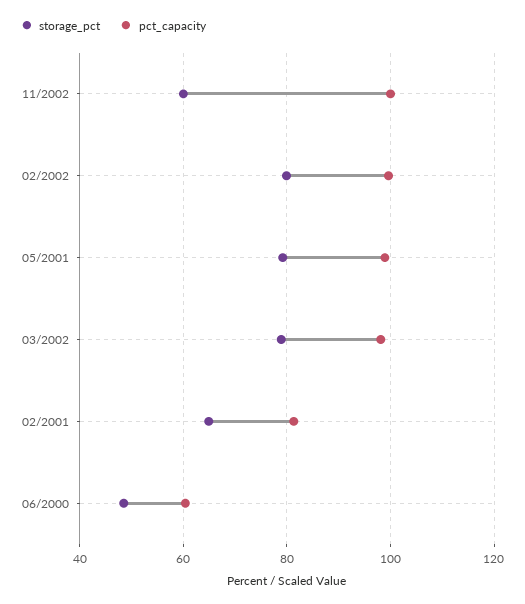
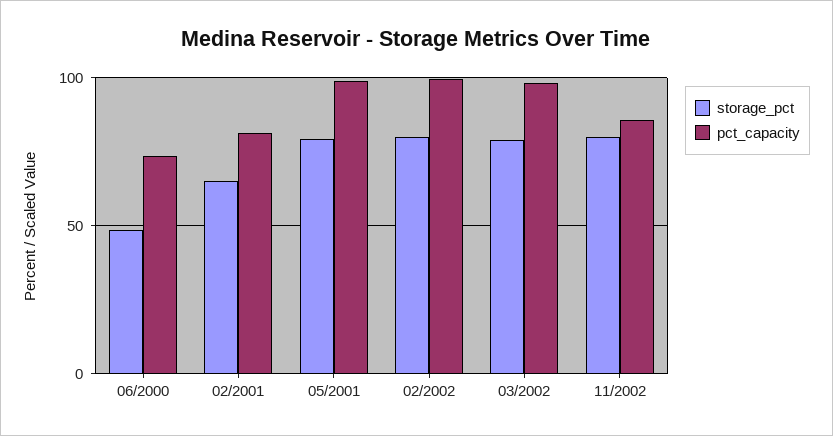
storage_pct, 11/2002: 60 -> 80
pct_capacity, 11/2002: 100 -> 85
pct_capacity, 06/2000: 60 -> 75

